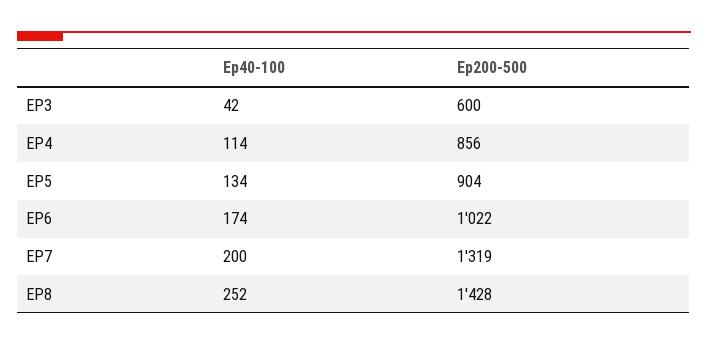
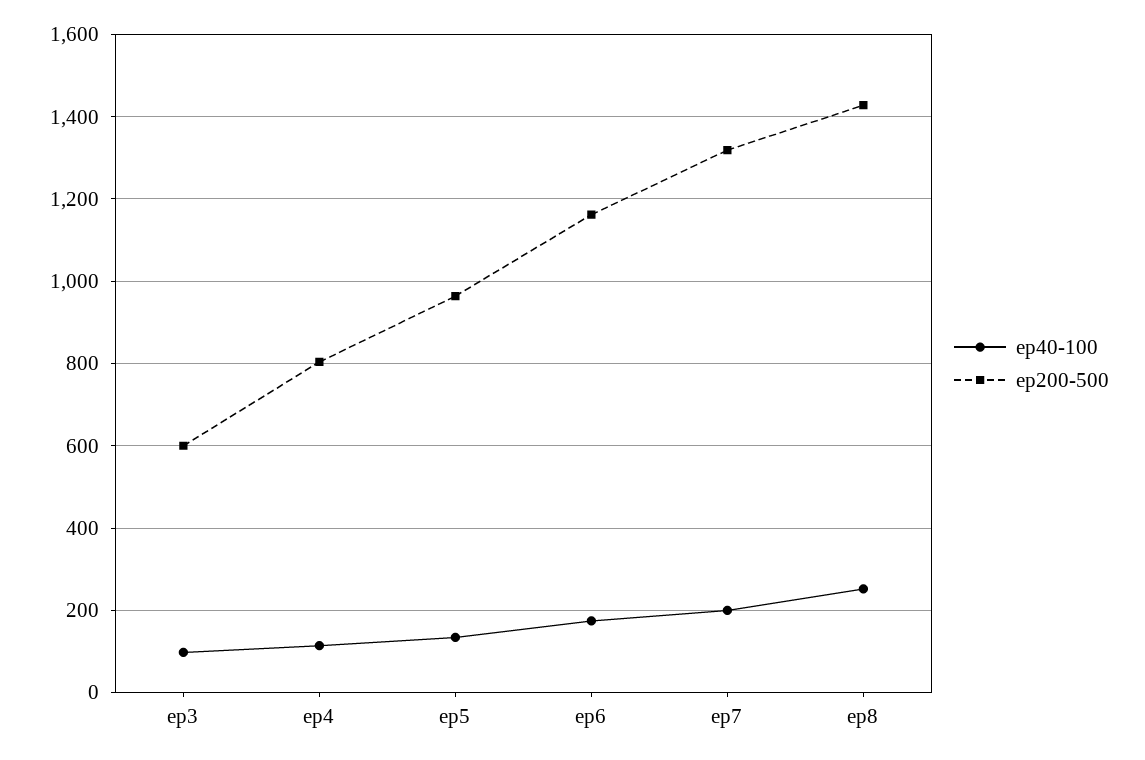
Ep40-100, EP3: 42 -> 100
Ep200-500, EP4: 856 -> 800
Ep200-500, EP5: 904 -> 960
Ep200-500, EP6: 1022 -> 1160

